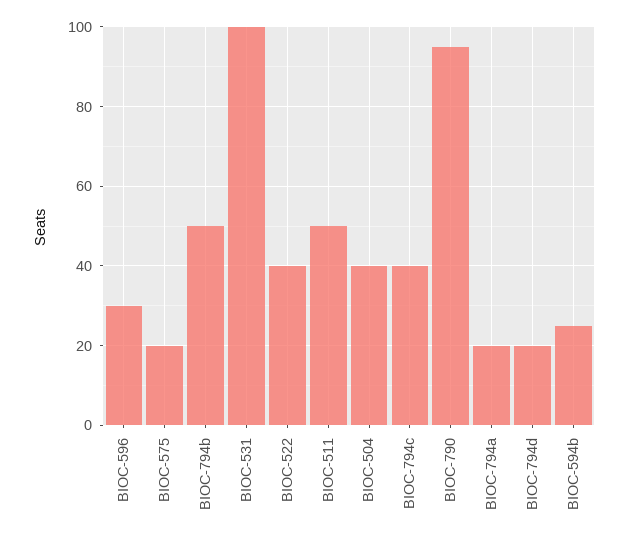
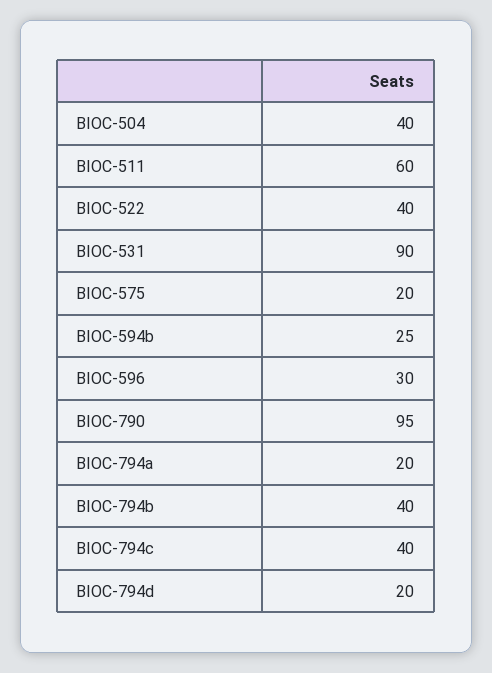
BIOC-794b: 50 -> 40
BIOC-531: 100 -> 90
BIOC-511: 50 -> 60

